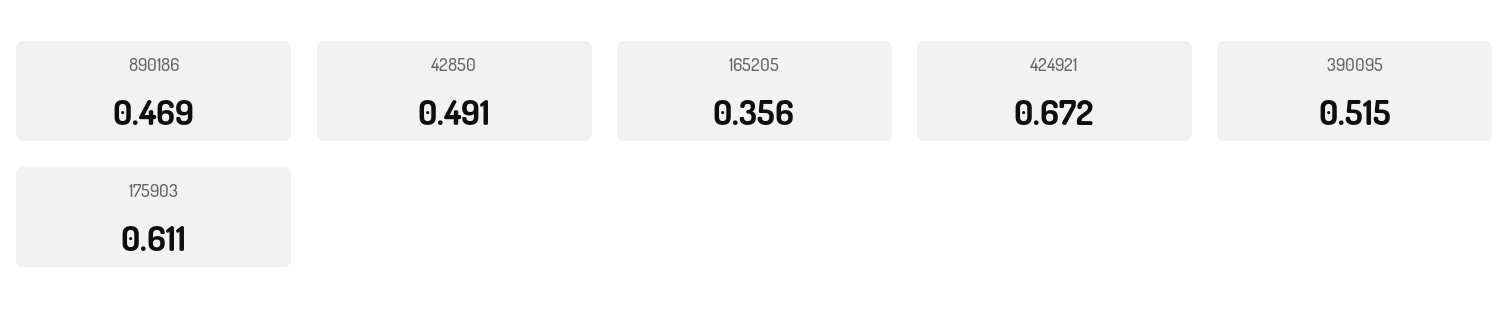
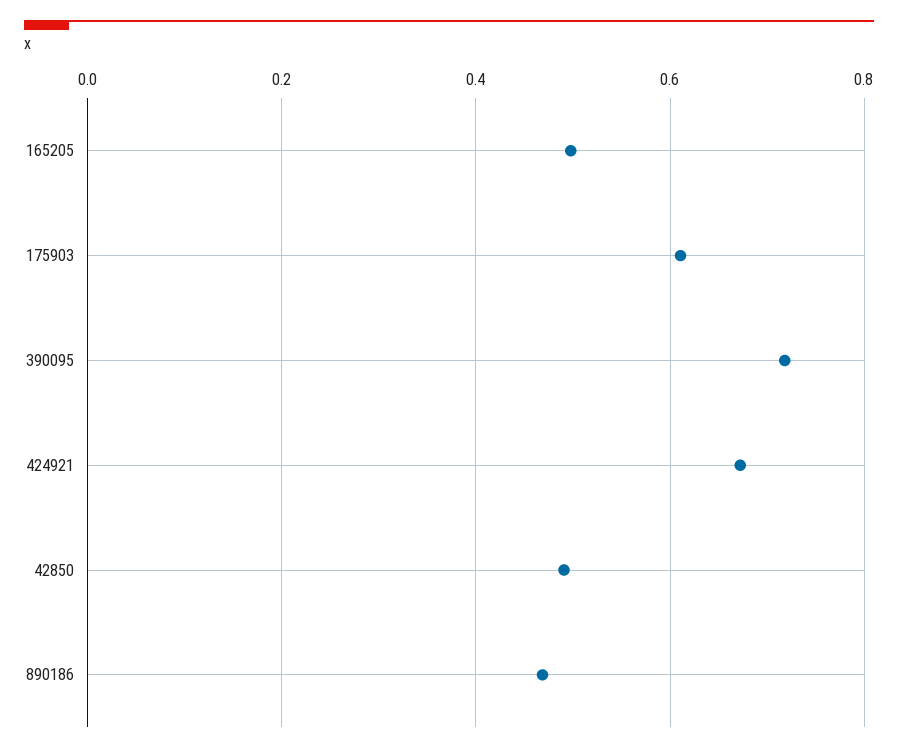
165205: 0.356 -> 0.5
390095: 0.515 -> 0.72

